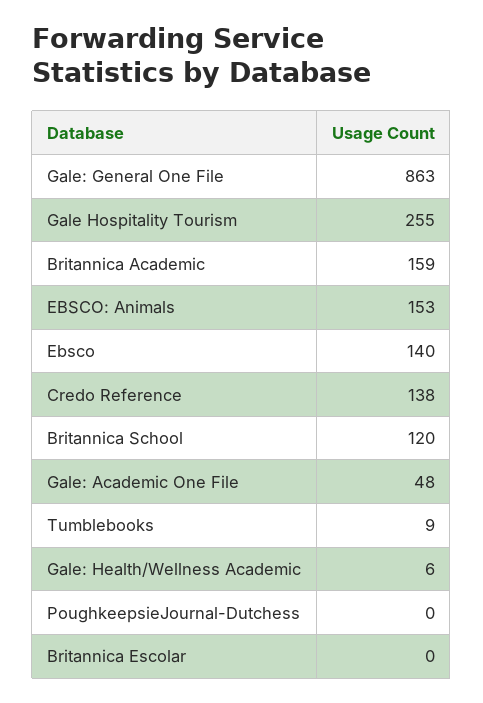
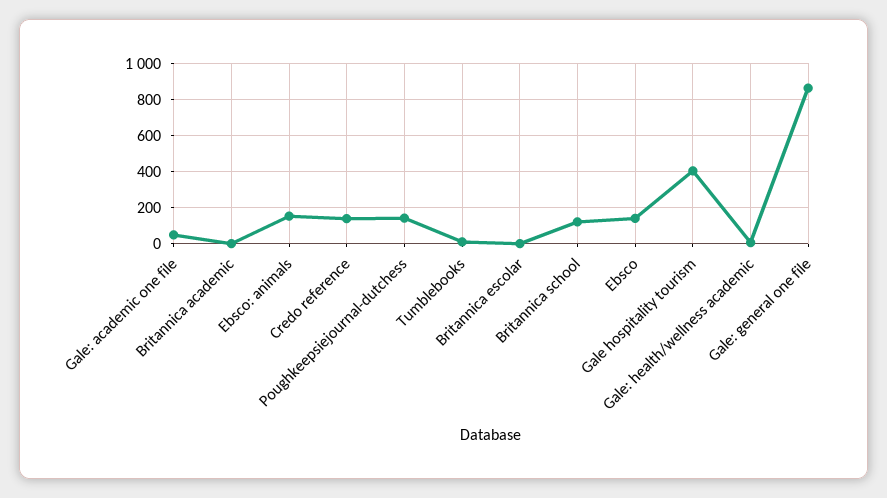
Gale Hospitality Tourism: 255 -> 400
Britannica Academic: 159 -> 0
PoughkeepsieJournal-Dutchess: 0 -> 150

